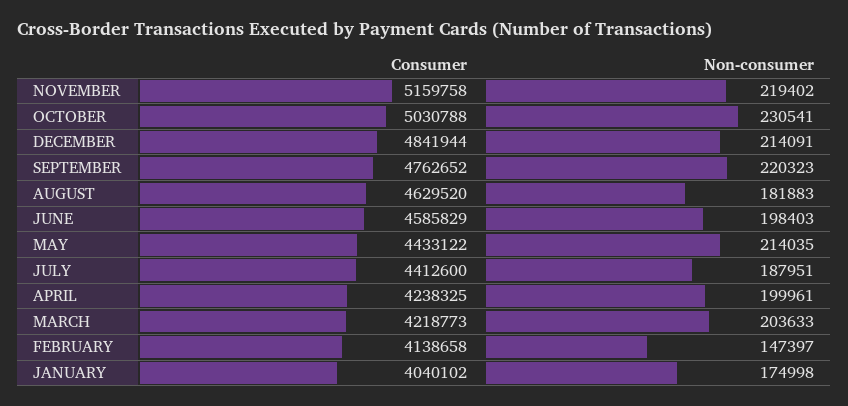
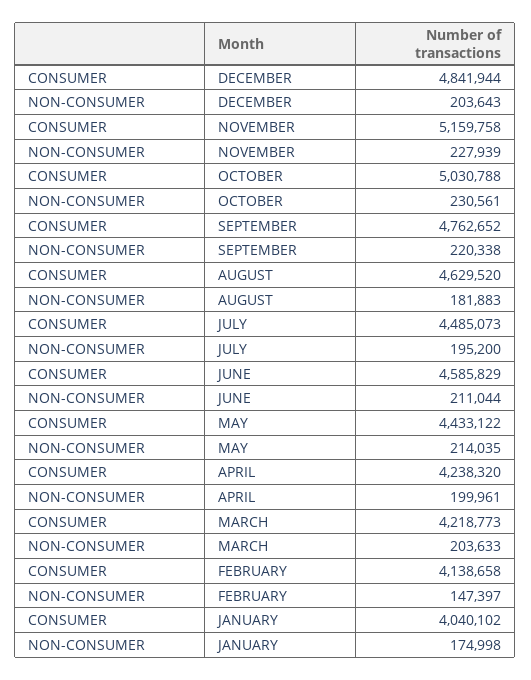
Non-consumer, NOVEMBER: 219402 -> 227939
Non-consumer, OCTOBER: 230541 -> 230561
Non-consumer, DECEMBER: 214091 -> 203643
Non-consumer, SEPTEMBER: 220323 -> 220338
Non-consumer, JUNE: 198403 -> 211044
Consumer, JULY: 4412600 -> 4485073
Non-consumer, JULY: 187951 -> 195200
Consumer, APRIL: 4238325 -> 4238320

